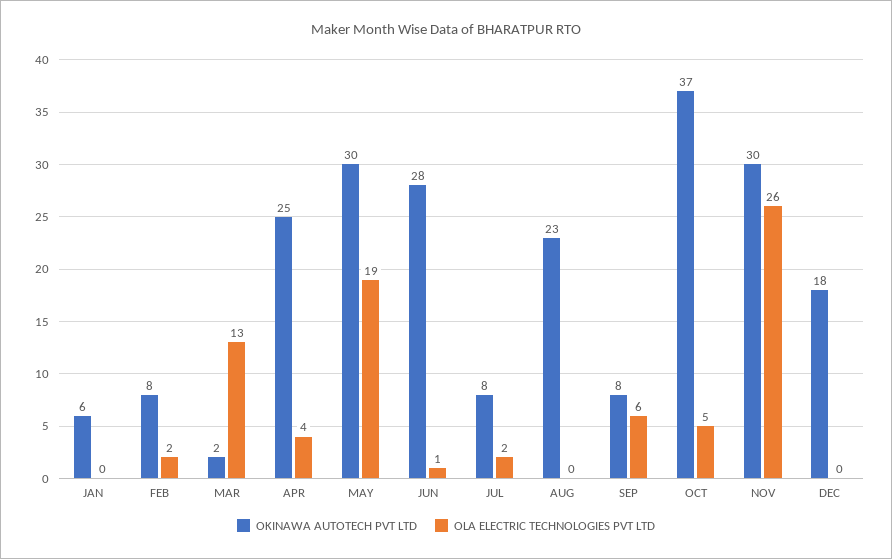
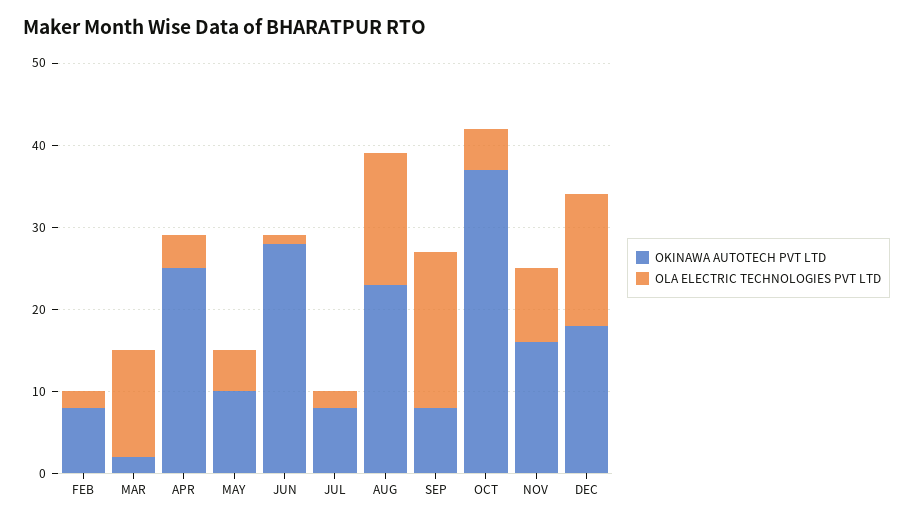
OKINAWA AUTOTECH PVT LTD, JAN: 6 -> none
OLA ELECTRIC TECHNOLOGIES PVT LTD, JAN: 0 -> none
OKINAWA AUTOTECH PVT LTD, MAY: 30 -> 10
OLA ELECTRIC TECHNOLOGIES PVT LTD, MAY: 19 -> 5
OLA ELECTRIC TECHNOLOGIES PVT LTD, AUG: 0 -> 16
OLA ELECTRIC TECHNOLOGIES PVT LTD, SEP: 6 -> 19
OKINAWA AUTOTECH PVT LTD, NOV: 30 -> 16
OLA ELECTRIC TECHNOLOGIES PVT LTD, NOV: 26 -> 9
OLA ELECTRIC TECHNOLOGIES PVT LTD, DEC: 0 -> 16

